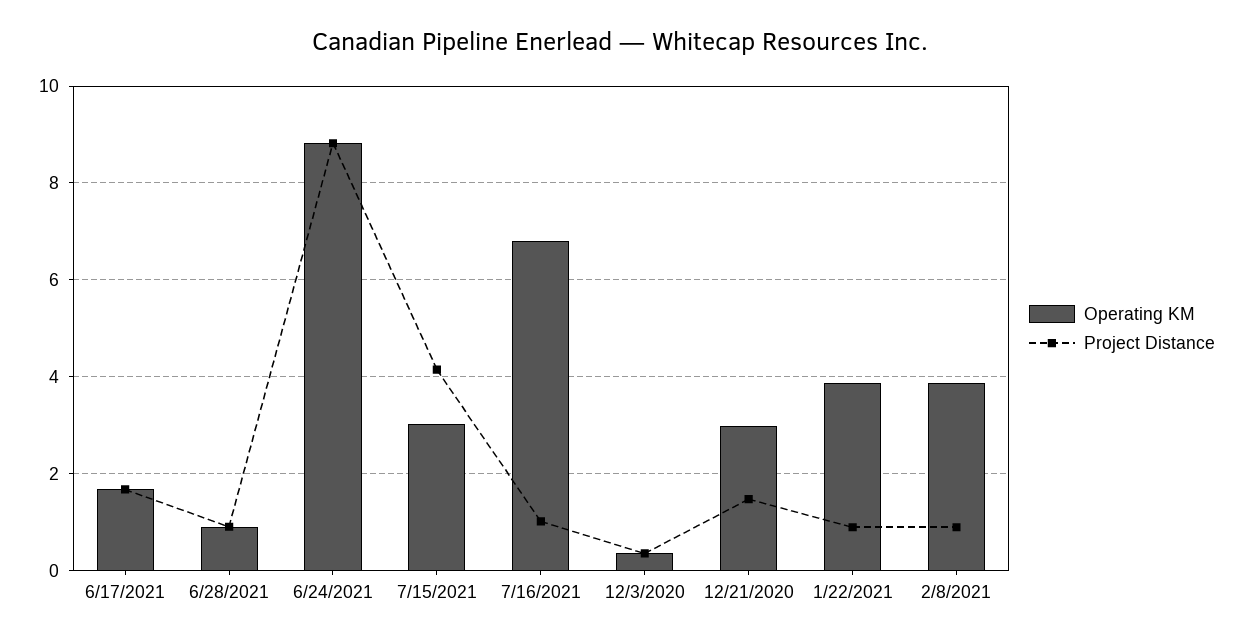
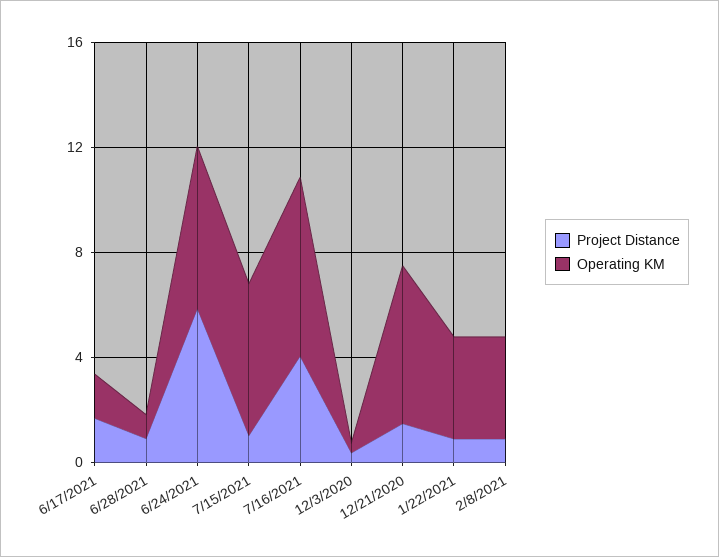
Operating KM, 6/24/2021: 8.8 -> 6
Project Distance, 6/24/2021: 8.8 -> 6
Operating KM, 7/15/2021: 3 -> 6
Project Distance, 7/15/2021: 4.2 -> 1
Project Distance, 7/16/2021: 1 -> 4
Operating KM, 12/21/2020: 3 -> 6

